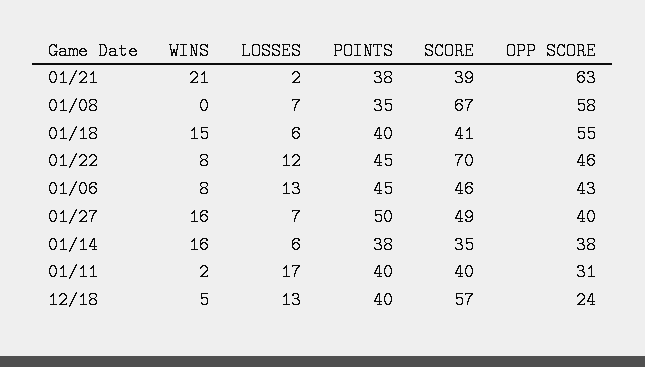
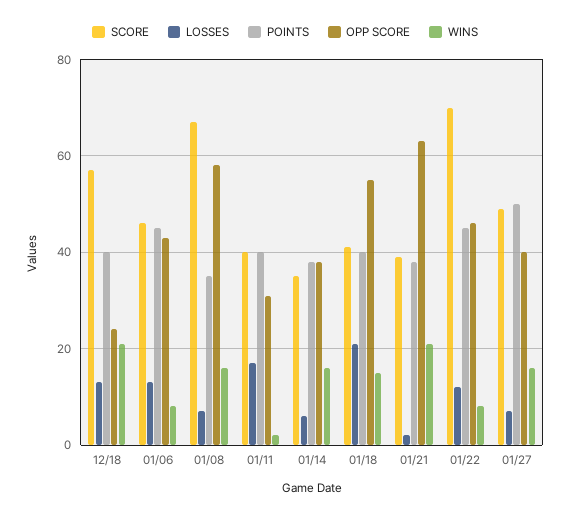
WINS, 01/08: 0 -> 15
LOSSES, 01/18: 6 -> 20
WINS, 12/18: 5 -> 20

